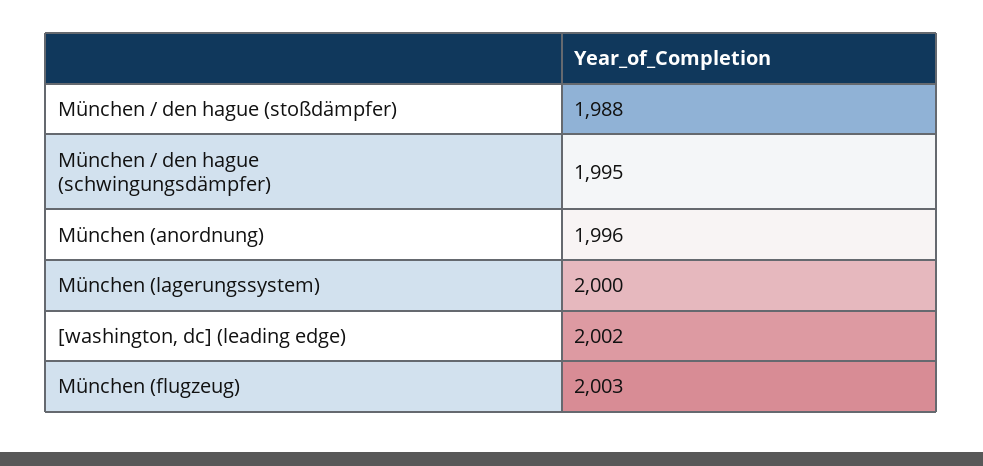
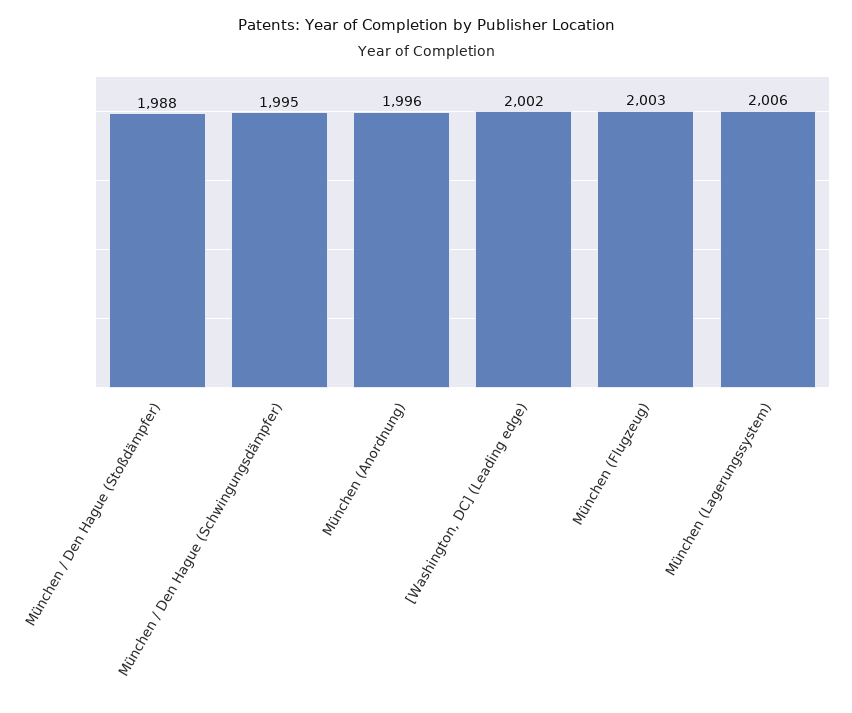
München (lagerungssystem): 2000 -> 2006

